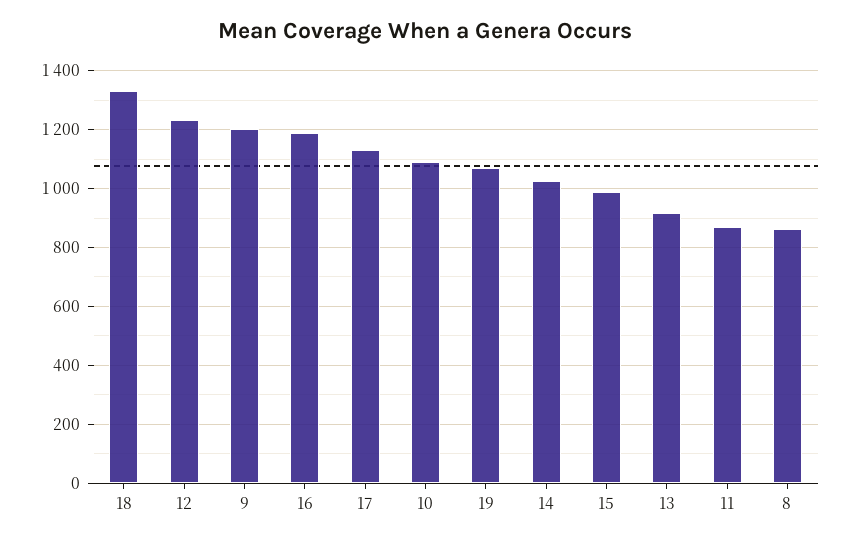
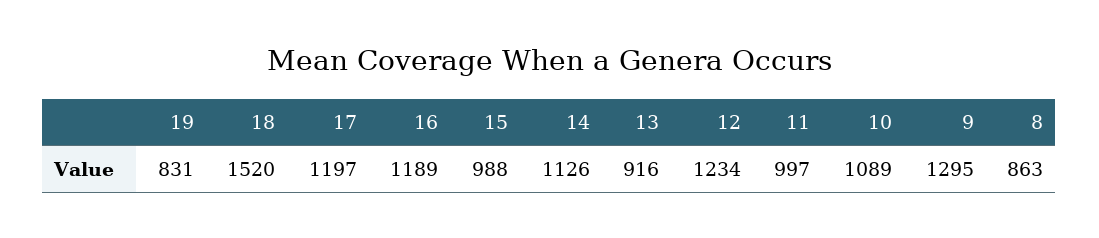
18: 1325 -> 1520
9: 1200 -> 1295
17: 1125 -> 1197
19: 1075 -> 831
14: 1025 -> 1126
11: 875 -> 997

